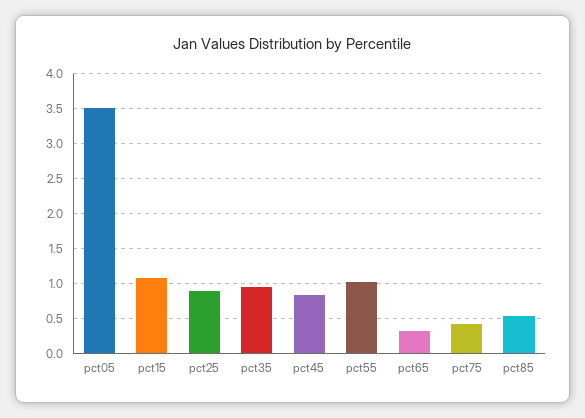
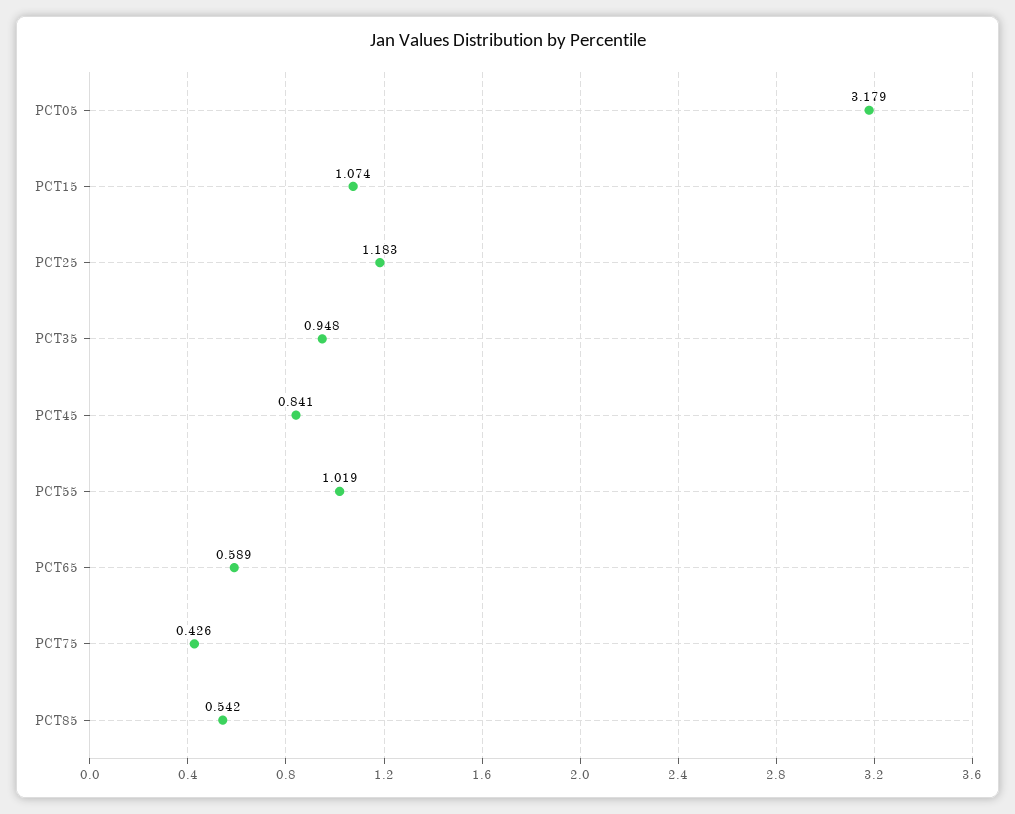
pct05: 3.5 -> 3.179
pct25: 0.9 -> 1.183
pct65: 0.3 -> 0.589

